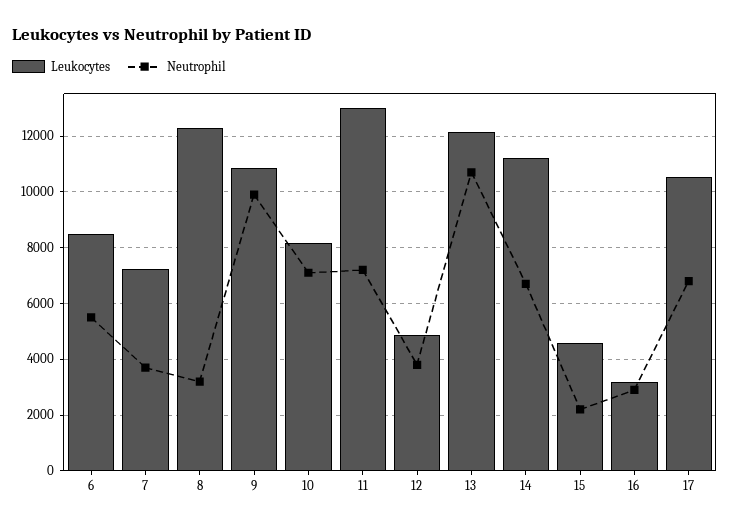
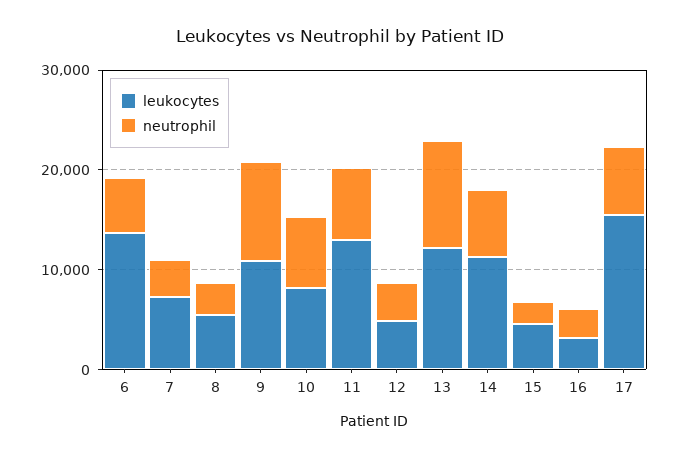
Leukocytes, 6: 8500 -> 14000
Leukocytes, 8: 12250 -> 6000
Leukocytes, 17: 10500 -> 16000

